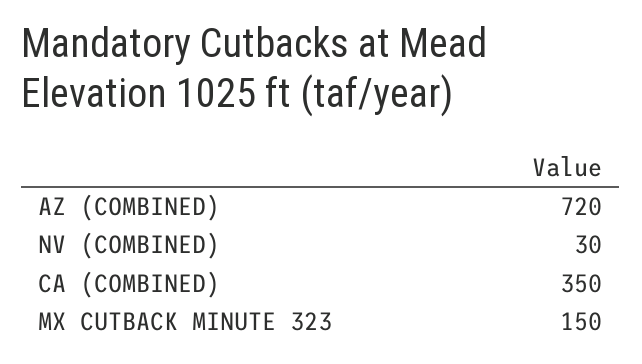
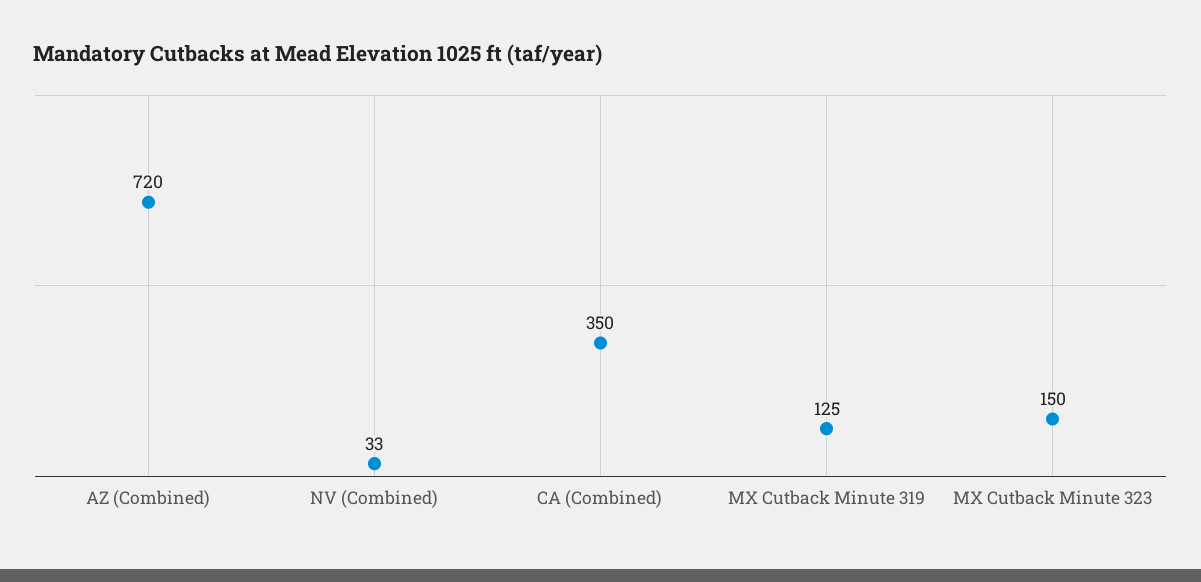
NV (COMBINED): 30 -> 33
MX Cutback Minute 319: none -> 125

